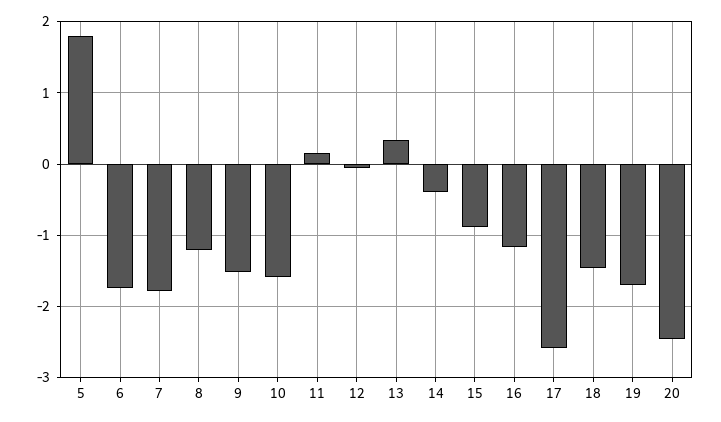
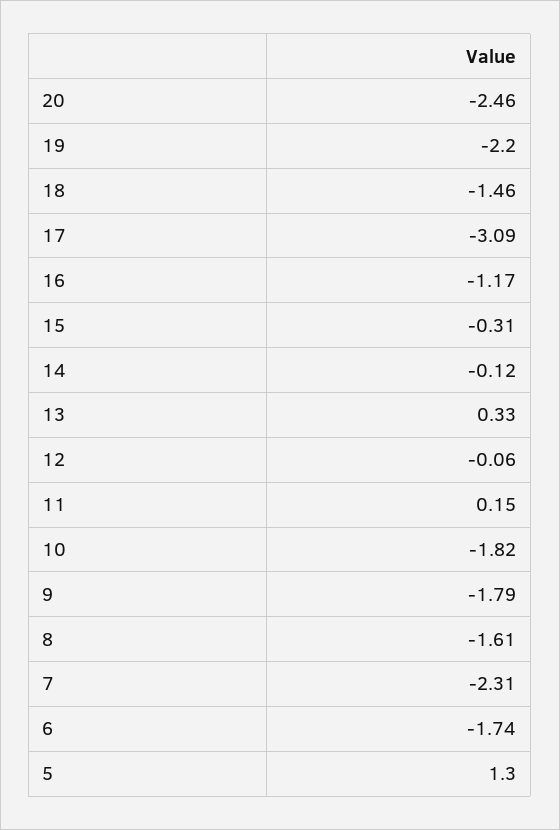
5: 1.8 -> 1.3
7: -1.8 -> -2.31
8: -1.2 -> -1.61
9: -1.5 -> -1.79
10: -1.6 -> -1.82
14: -0.4 -> -0.12
15: -0.9 -> -0.31
17: -2.6 -> -3.09
19: -1.7 -> -2.2

